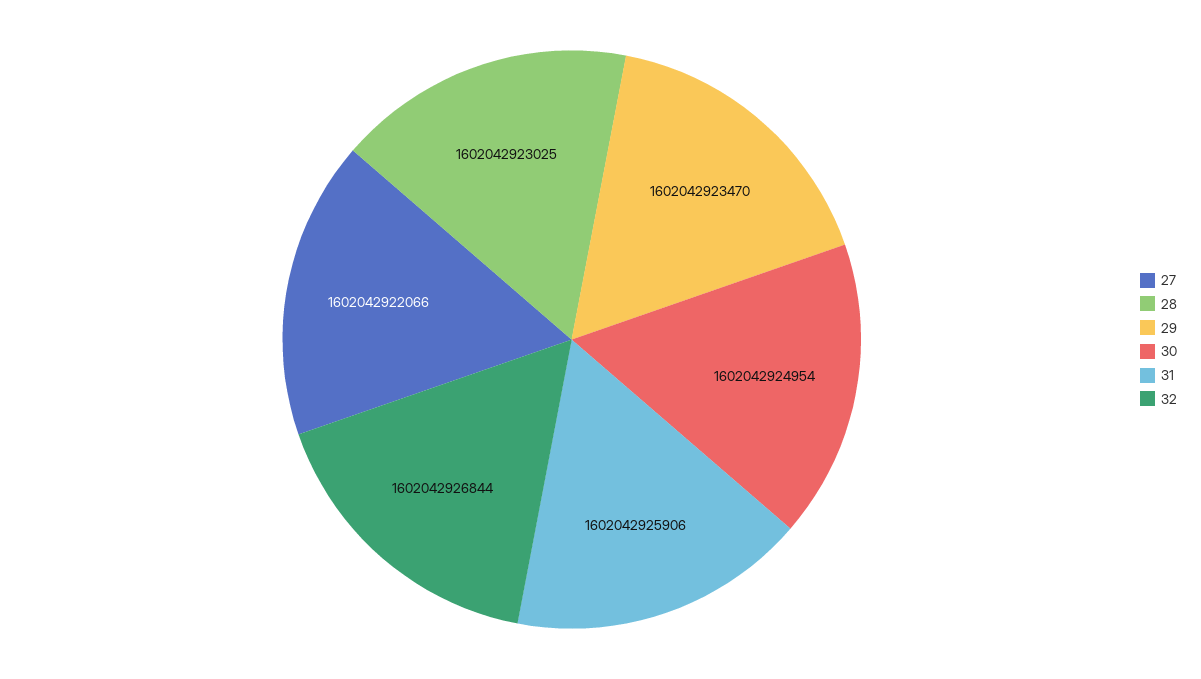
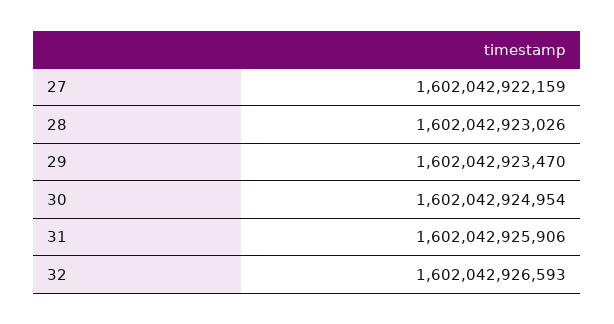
27: 1602042922066 -> 1602042922159
28: 1602042923025 -> 1602042923026
32: 1602042926844 -> 1602042926593

